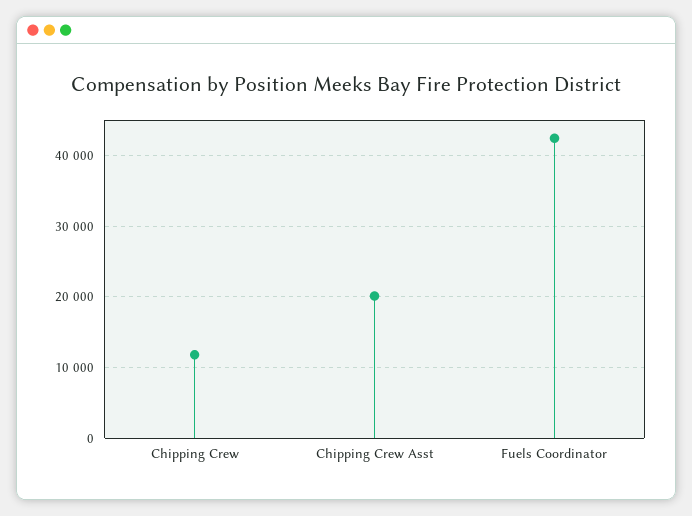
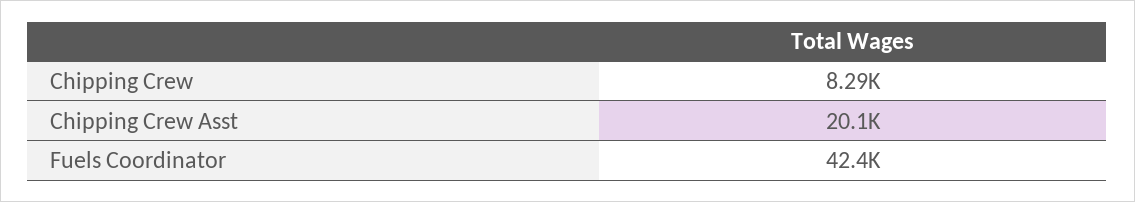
Chipping Crew: 12000 -> 8290

